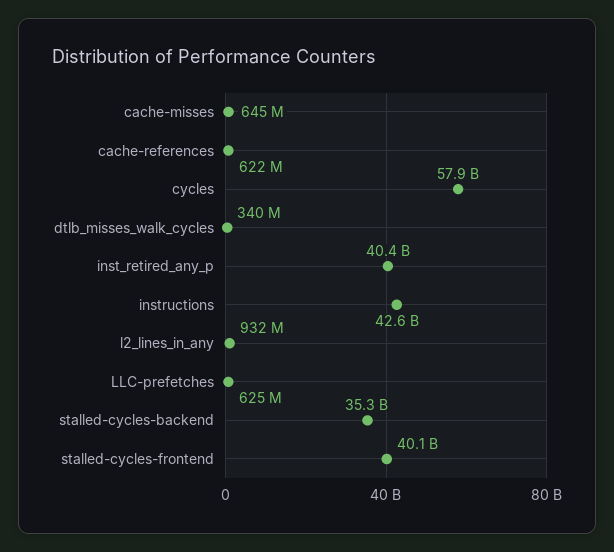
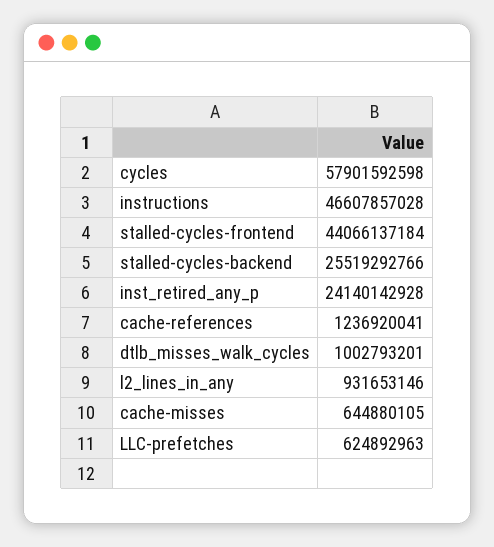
cache-references: 622000000 -> 1236920041
dtlb_misses_walk_cycles: 340000000 -> 1002793201
inst_retired_any_p: 40400000000 -> 24140142928
instructions: 42600000000 -> 46607857028
stalled-cycles-backend: 35300000000 -> 25519292766
stalled-cycles-frontend: 40100000000 -> 44066137184

